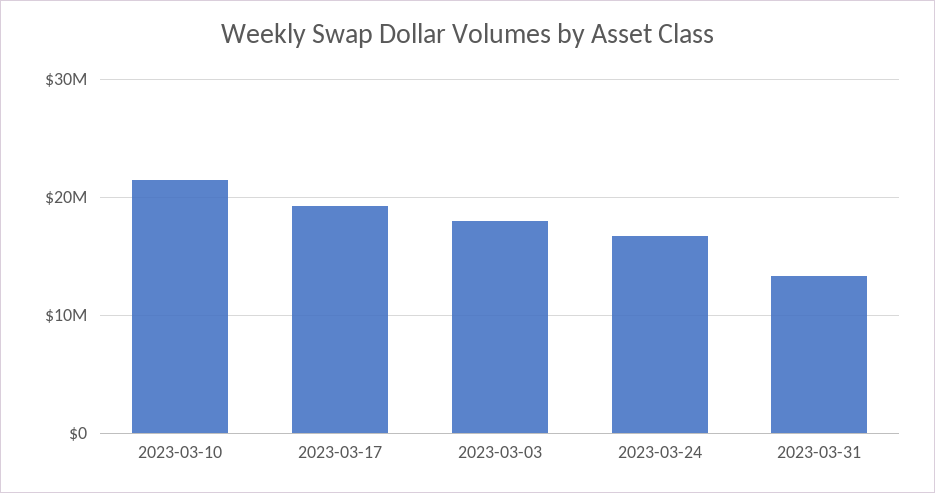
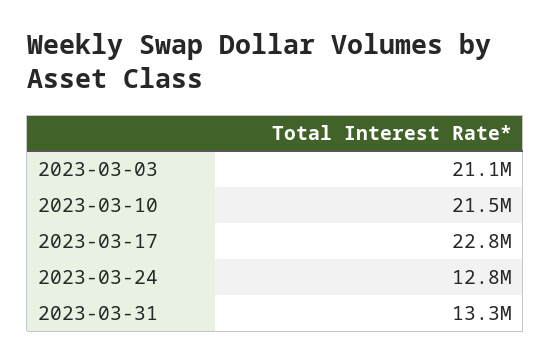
2023-03-17: 19000000 -> 22800000
2023-03-03: 18000000 -> 21100000
2023-03-24: 17000000 -> 12800000

